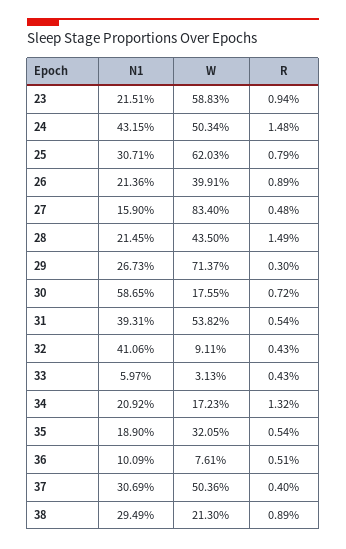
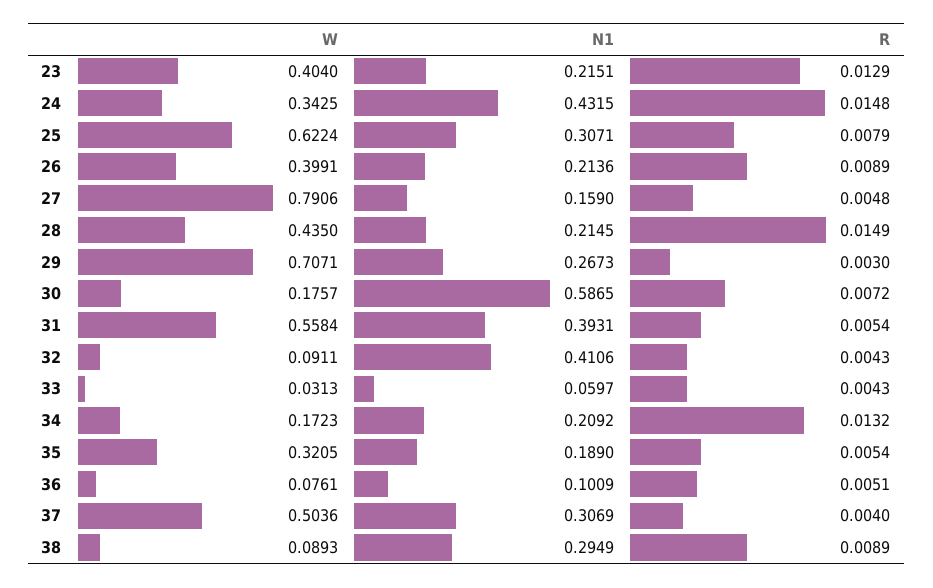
W, 23: 0.5883 -> 0.404
R, 23: 0.0094 -> 0.0129
W, 24: 0.5034 -> 0.3425
W, 25: 0.6203 -> 0.6224
W, 27: 0.834 -> 0.7906
W, 29: 0.7137 -> 0.7071
W, 30: 0.1755 -> 0.1757
W, 31: 0.5382 -> 0.5584
W, 38: 0.213 -> 0.0893

